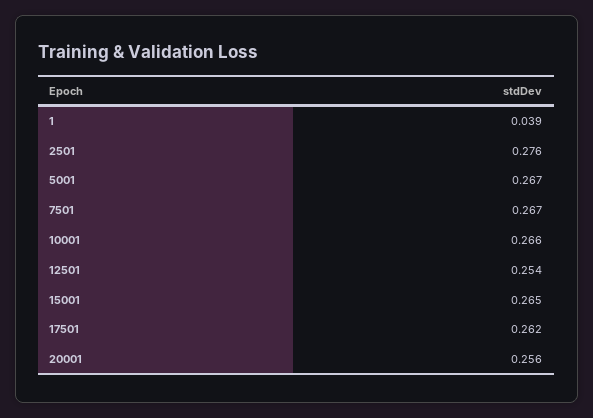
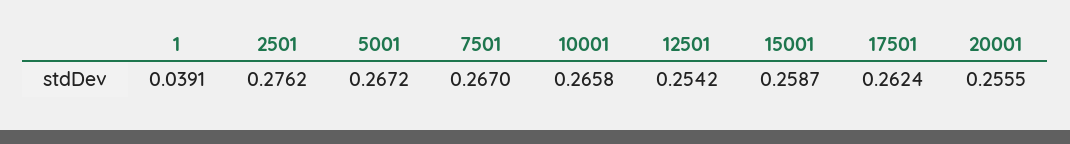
15001: 0.265 -> 0.2587

